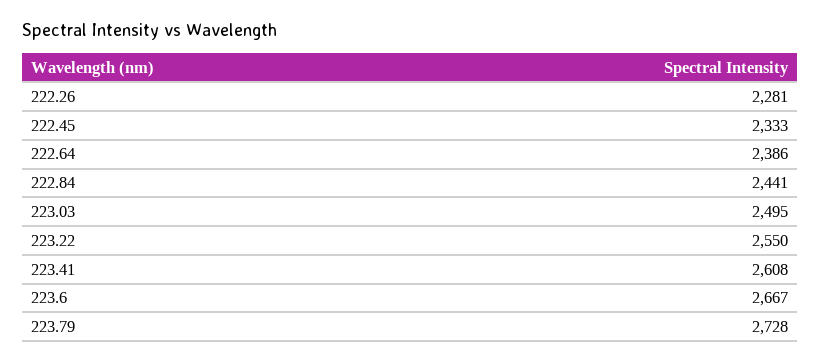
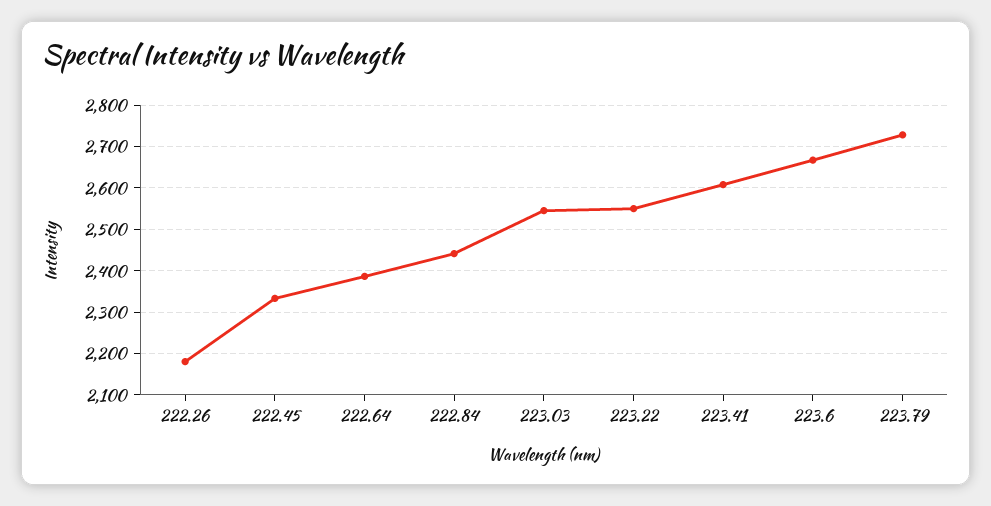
222.26: 2281 -> 2180
223.03: 2495 -> 2540

